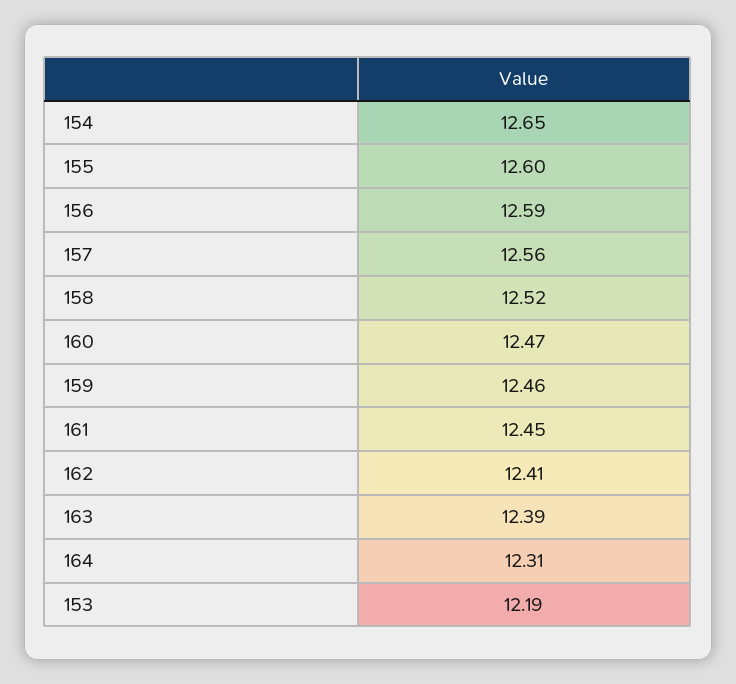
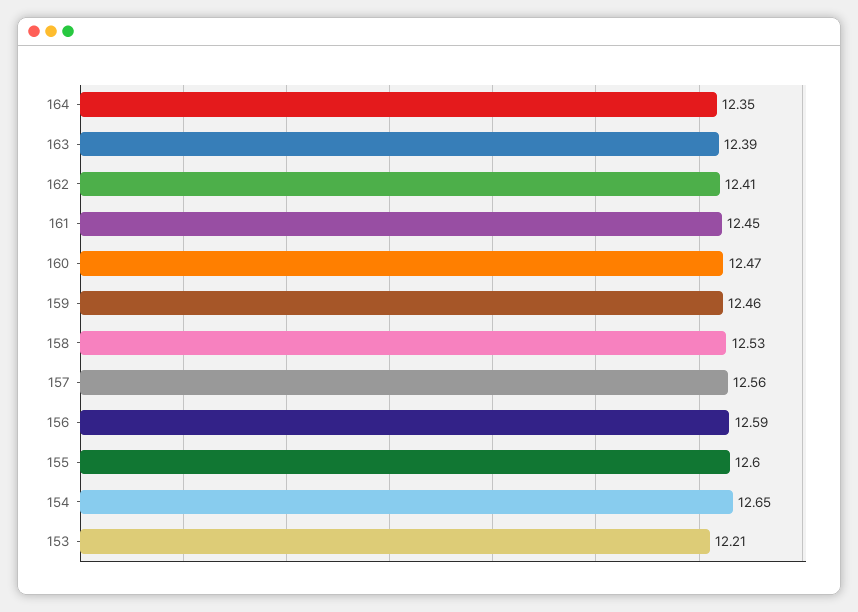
158: 12.52 -> 12.53
164: 12.31 -> 12.35
153: 12.19 -> 12.21

